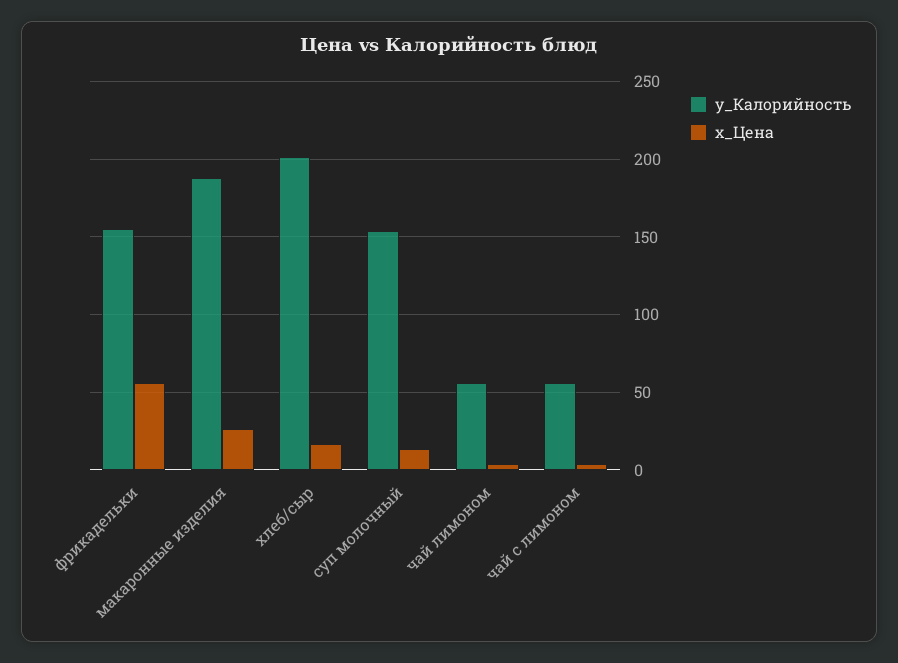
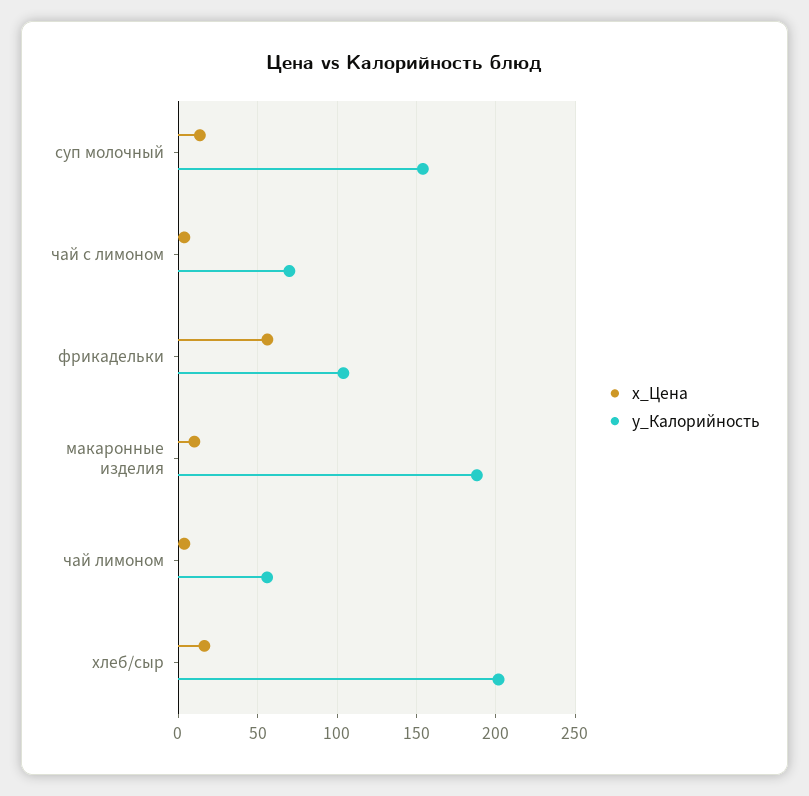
y_Калорийность, фрикадельки: 155 -> 105
x_Цена, макаронные изделия: 25 -> 10
y_Калорийность, чай с лимоном: 55 -> 70

